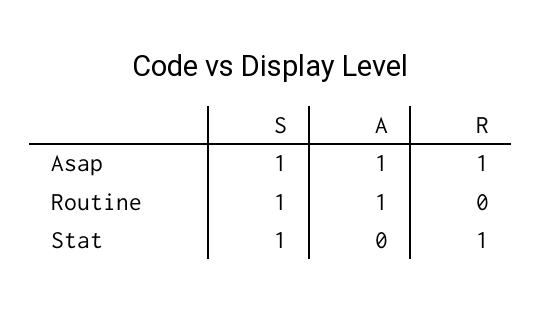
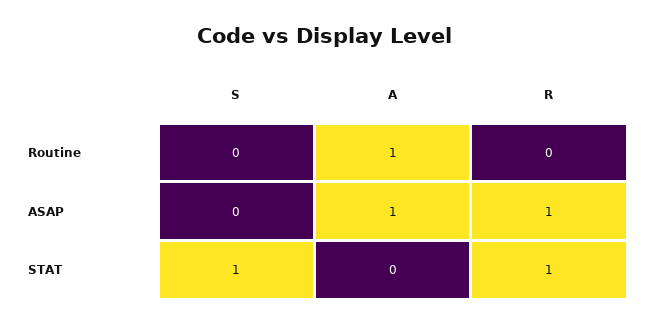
S, Asap: 1 -> 0
S, Routine: 1 -> 0

